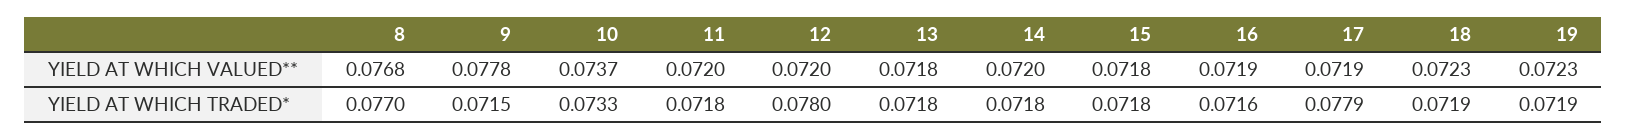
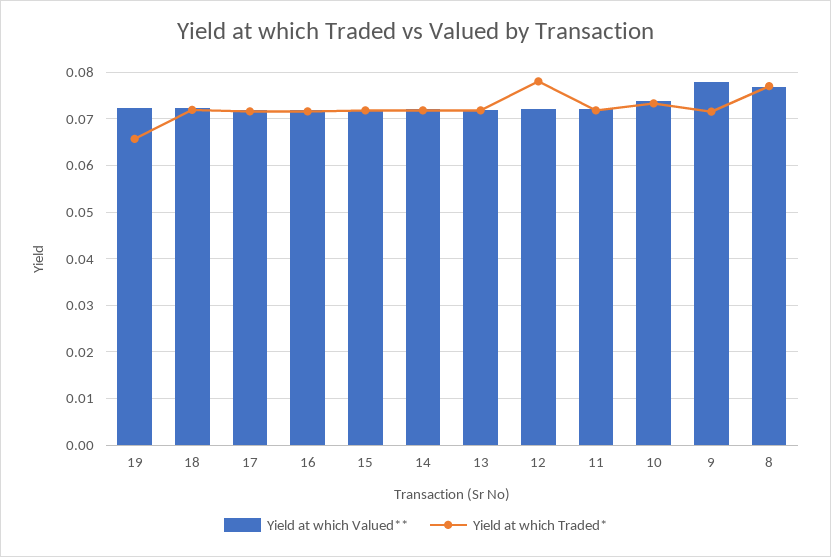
YIELD AT WHICH TRADED*, 17: 0.0779 -> 0.072
YIELD AT WHICH TRADED*, 19: 0.0719 -> 0.066

